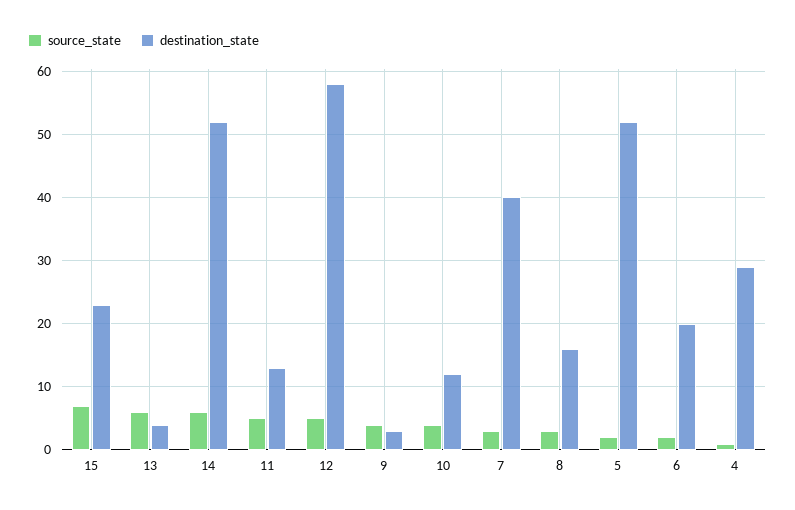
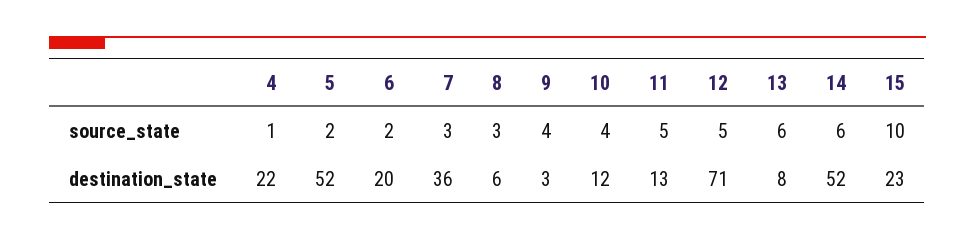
source_state, 15: 7 -> 10
destination_state, 13: 4 -> 8
destination_state, 12: 58 -> 71
destination_state, 7: 40 -> 36
destination_state, 8: 16 -> 6
destination_state, 4: 29 -> 22

